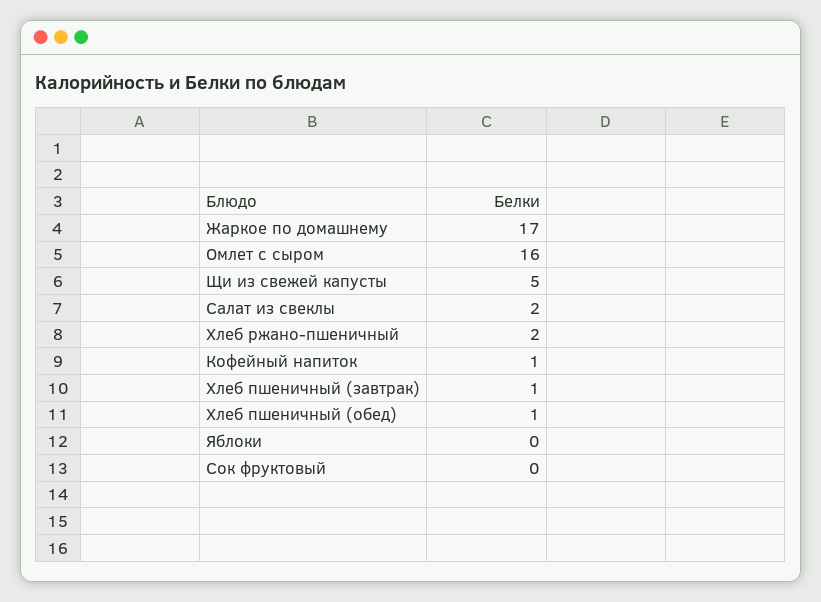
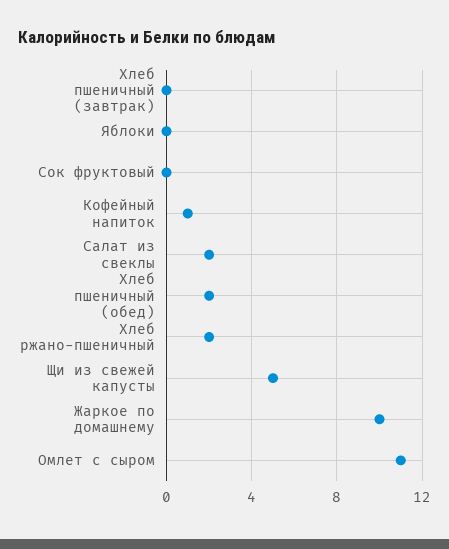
Жаркое по домашнему: 17 -> 10
Омлет с сыром: 16 -> 11
Хлеб пшеничный (завтрак): 1 -> 0
Хлеб пшеничный (обед): 1 -> 2

